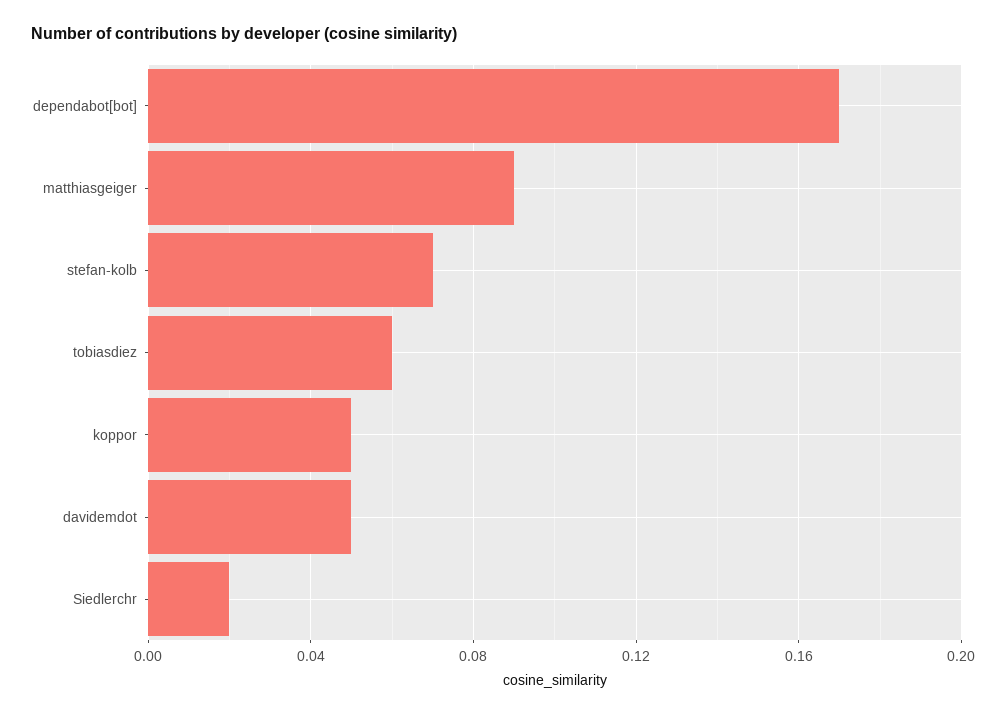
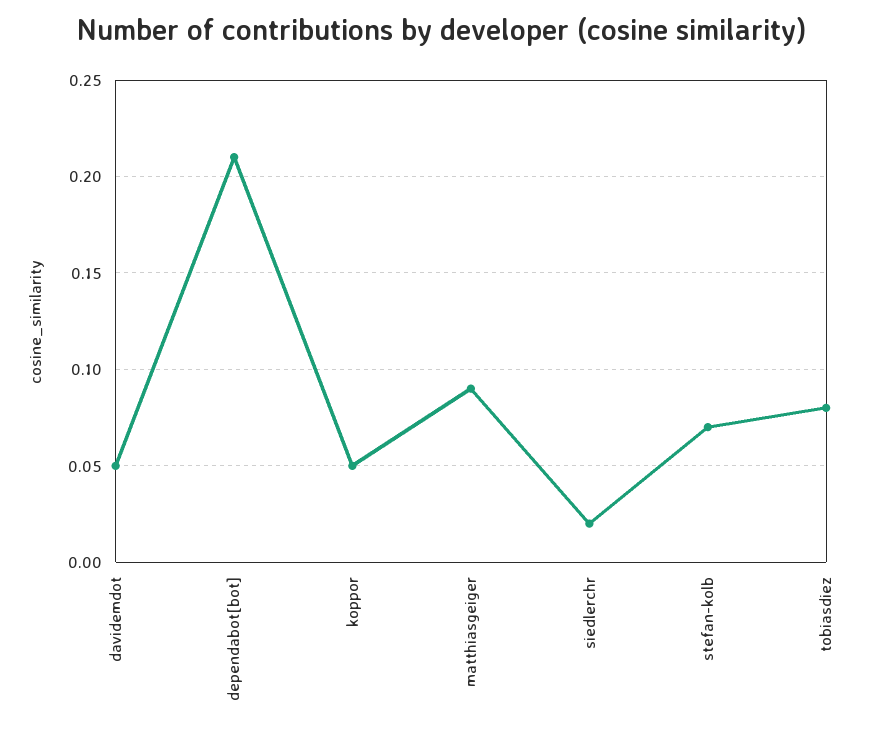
dependabot[bot]: 0.17 -> 0.21
tobiasdiez: 0.06 -> 0.08

